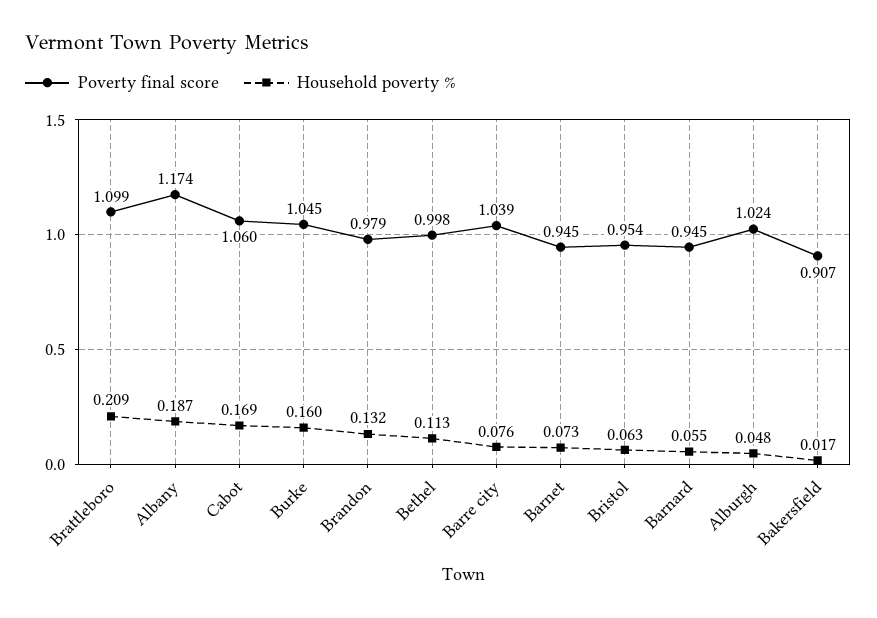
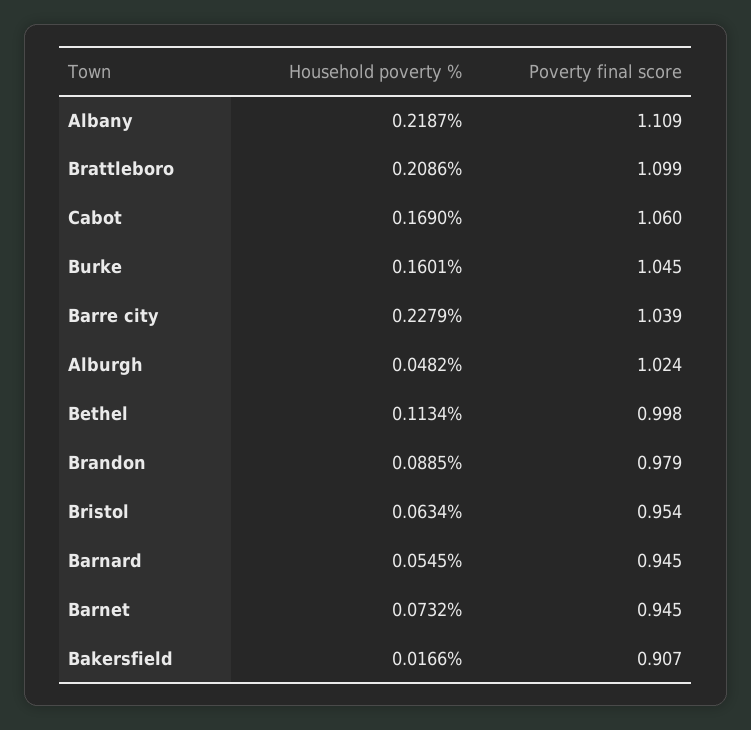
Poverty final score, Albany: 1.174 -> 1.109
Household poverty %, Albany: 0.187 -> 0.2187
Household poverty %, Brandon: 0.132 -> 0.0885
Household poverty %, Barre city: 0.076 -> 0.2279

